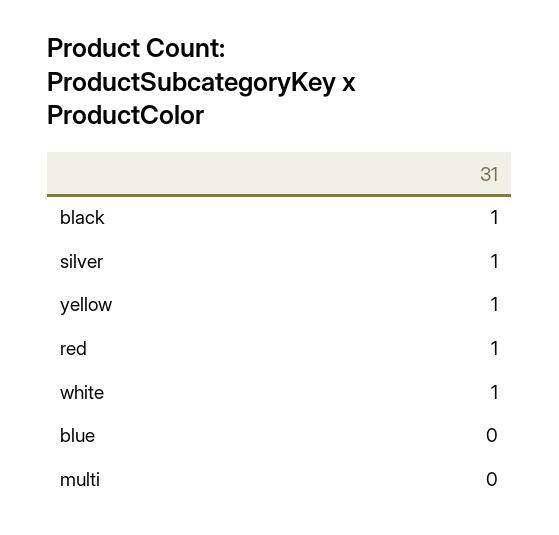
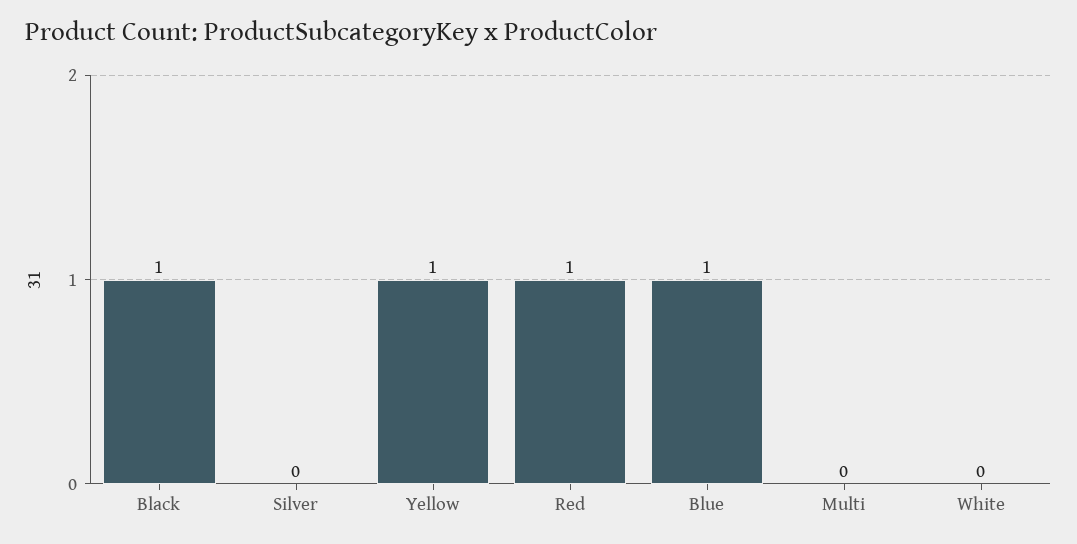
silver: 1 -> 0
white: 1 -> 0
blue: 0 -> 1

